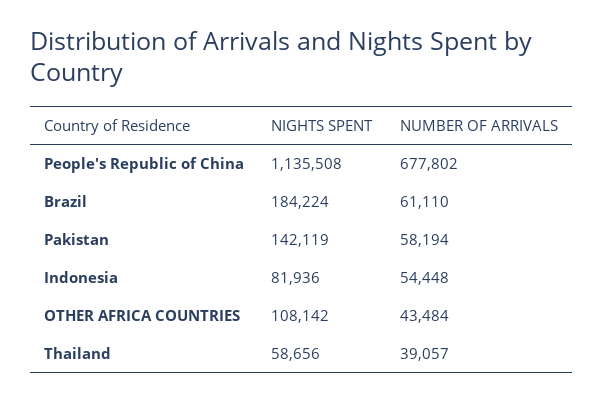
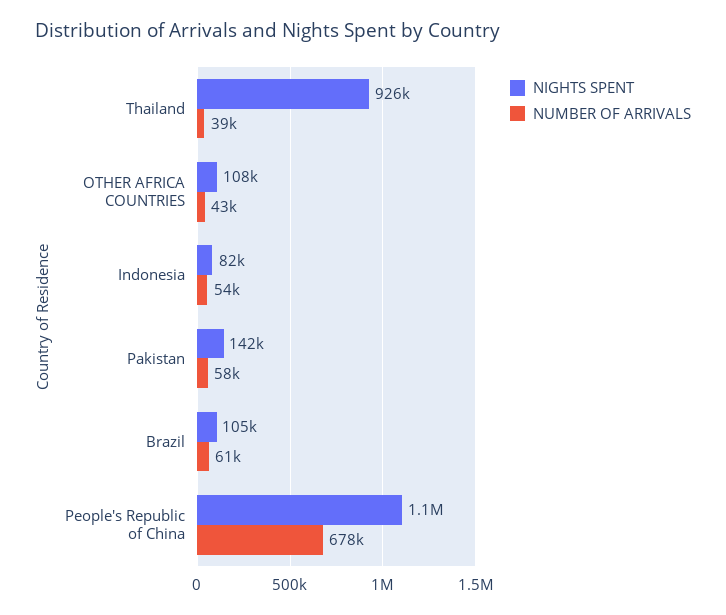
NIGHTS SPENT, Brazil: 184224 -> 105000
NIGHTS SPENT, Thailand: 58656 -> 926000

